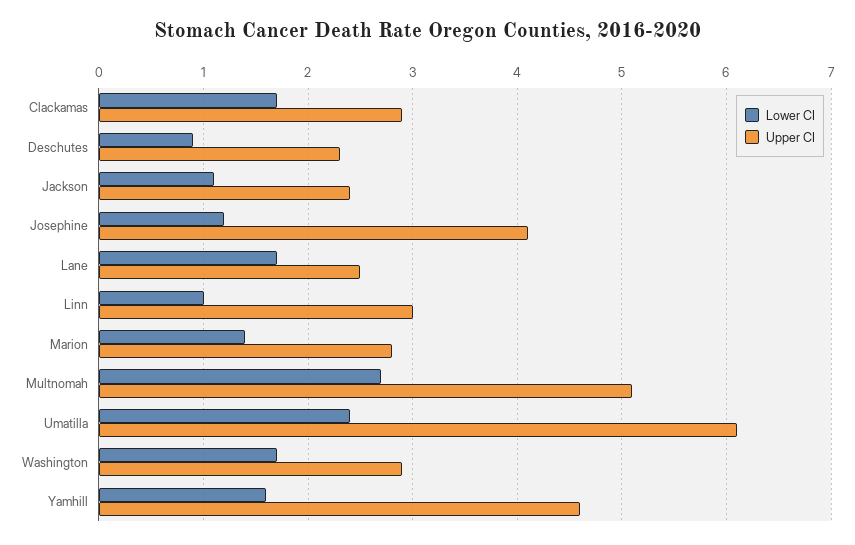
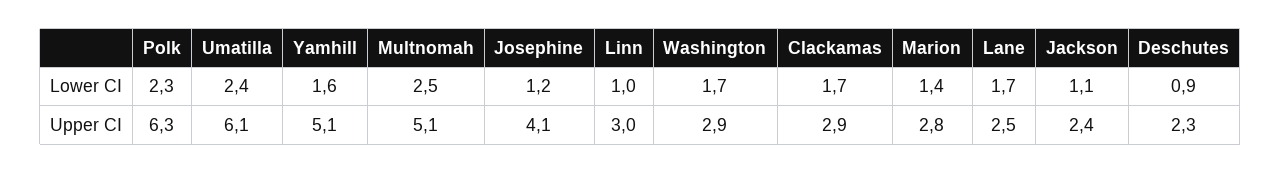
Lower CI, Multnomah: 2.7 -> 2.5
Upper CI, Yamhill: 4.6 -> 5.1
Lower CI, Polk: none -> 2.3
Upper CI, Polk: none -> 6.3

